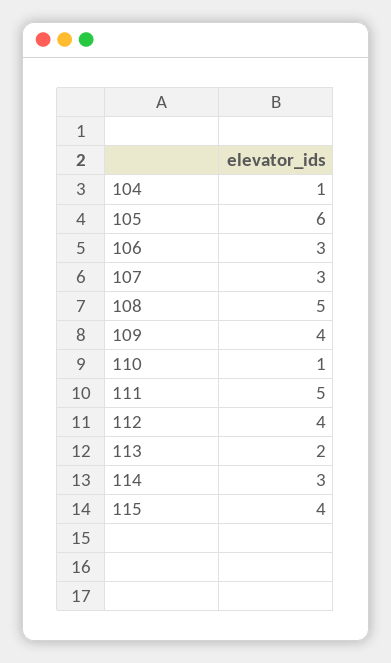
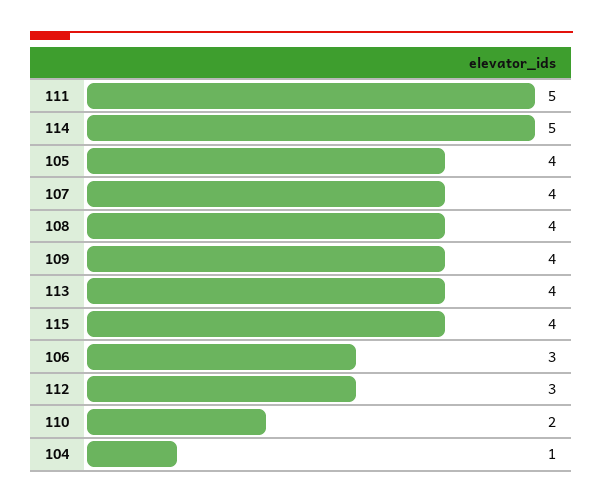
105: 6 -> 4
107: 3 -> 4
108: 5 -> 4
110: 1 -> 2
112: 4 -> 3
113: 2 -> 4
114: 3 -> 5

